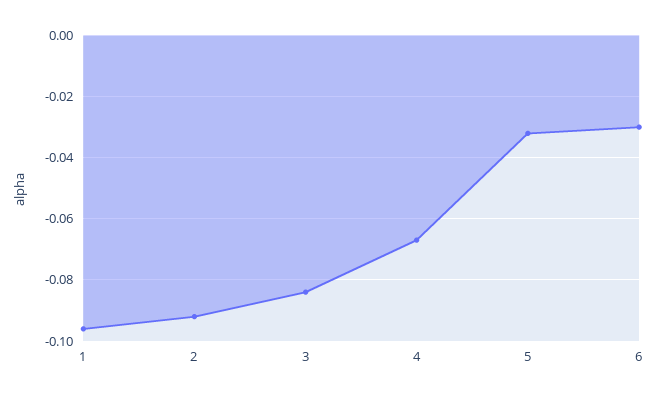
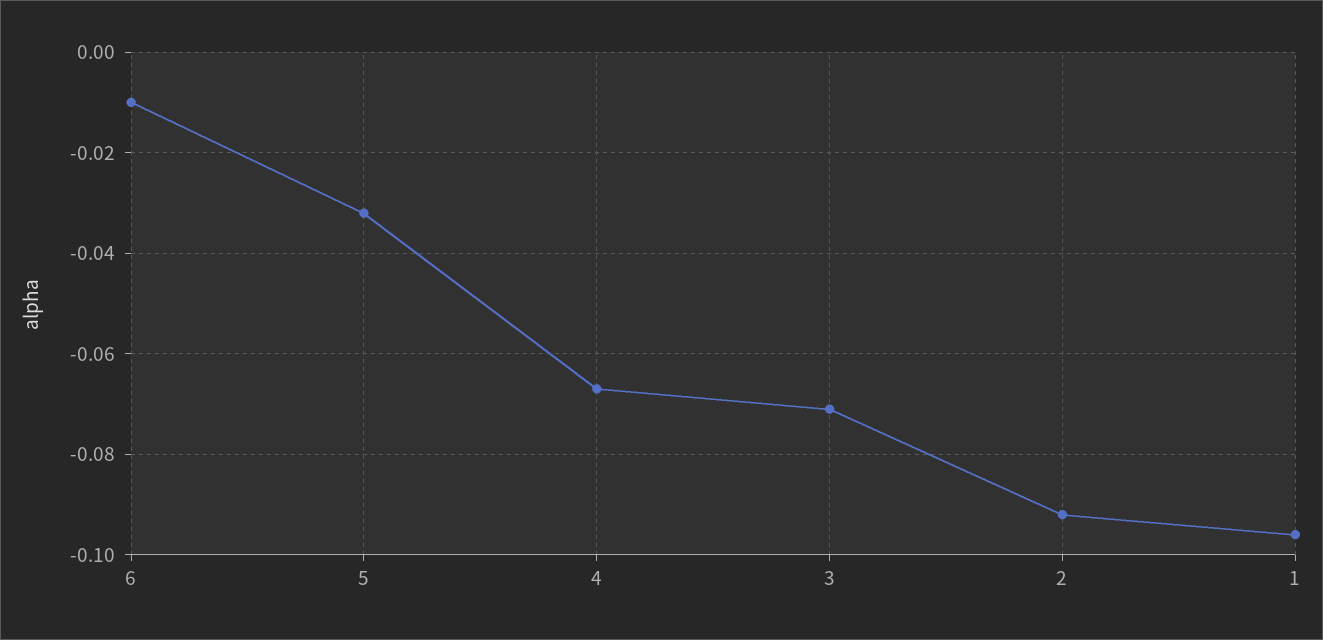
3: -0.085 -> -0.07
6: -0.03 -> -0.01

